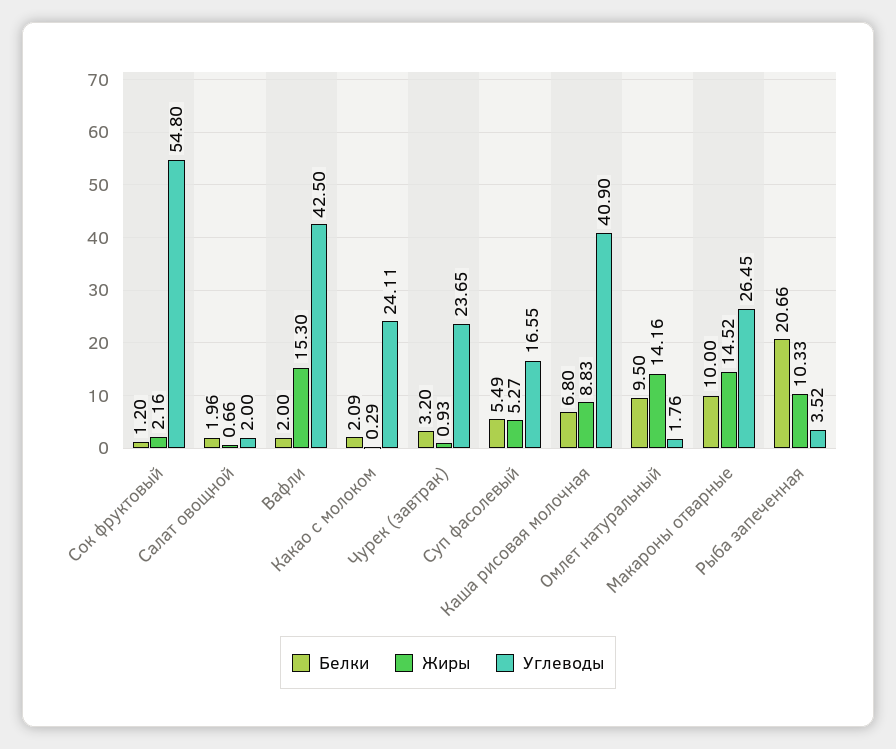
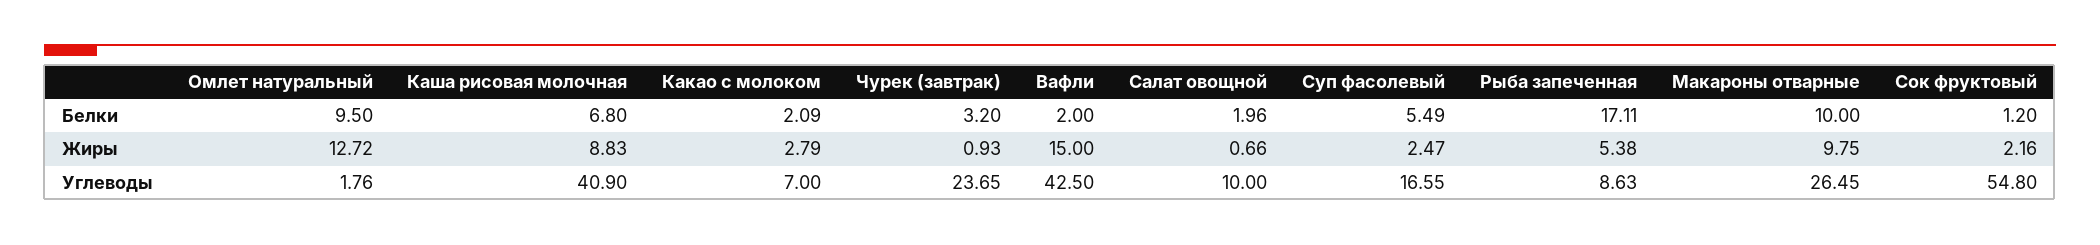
Углеводы, Салат овощной: 2 -> 10
Жиры, Вафли: 15.3 -> 15
Жиры, Какао с молоком: 0.29 -> 2.79
Углеводы, Какао с молоком: 24.11 -> 7
Жиры, Суп фасолевый: 5.27 -> 2.47
Жиры, Омлет натуральный: 14.16 -> 12.72
Жиры, Макароны отварные: 14.52 -> 9.75
Белки, Рыба запеченная: 20.66 -> 17.11
Жиры, Рыба запеченная: 10.33 -> 5.38
Углеводы, Рыба запеченная: 3.52 -> 8.63

